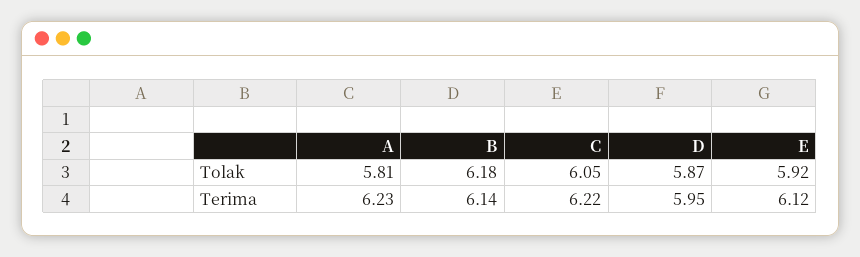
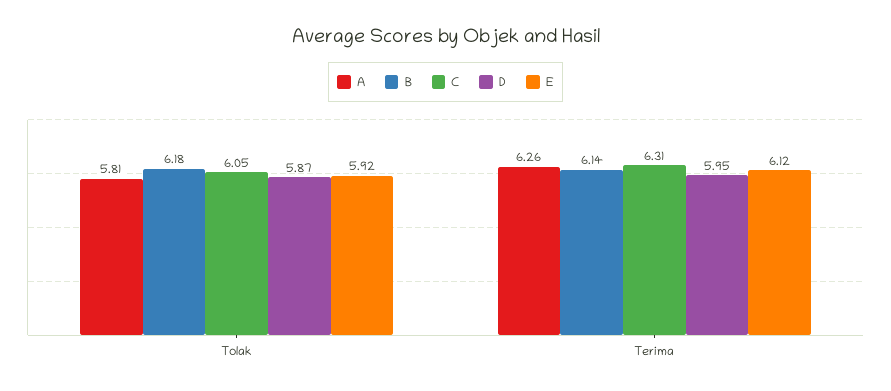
A, Terima: 6.23 -> 6.26
C, Terima: 6.22 -> 6.31

